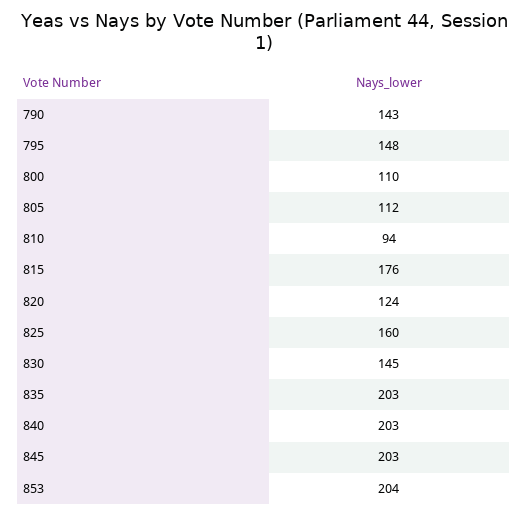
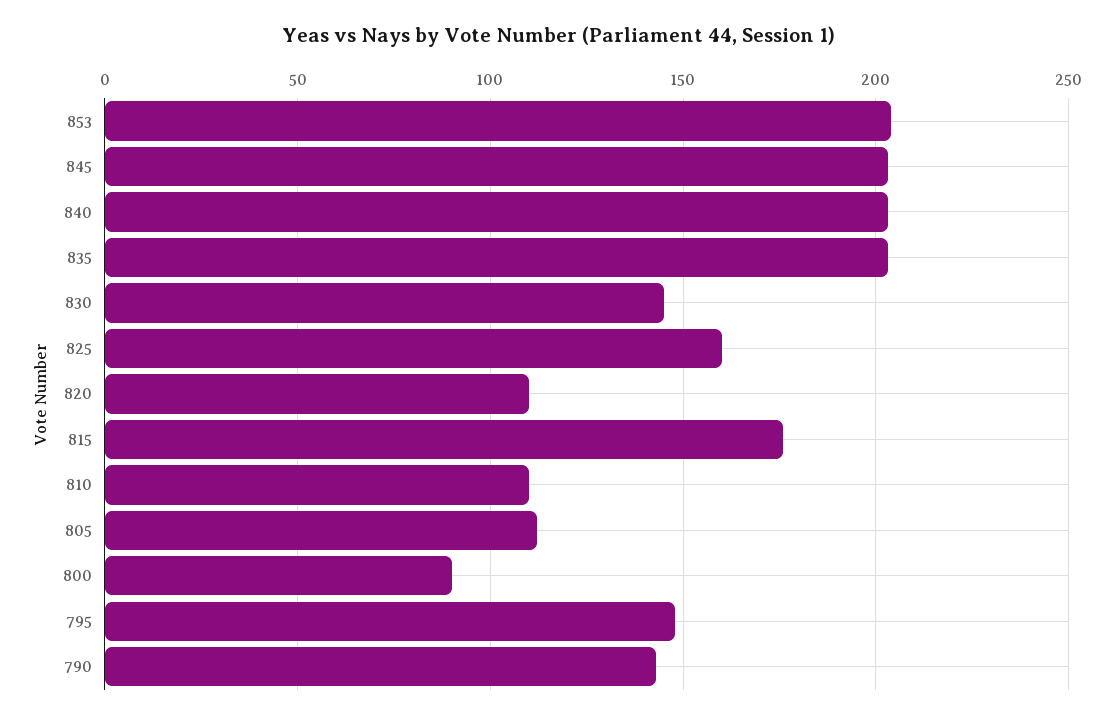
800: 110 -> 90
810: 94 -> 110
820: 124 -> 110

